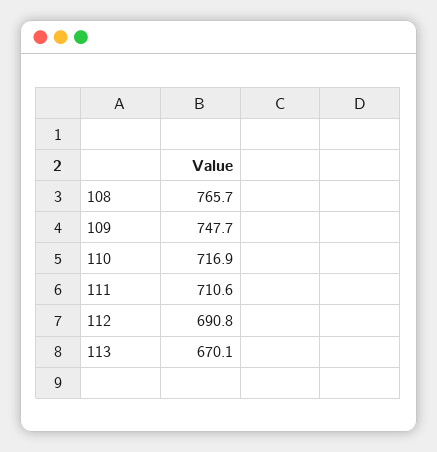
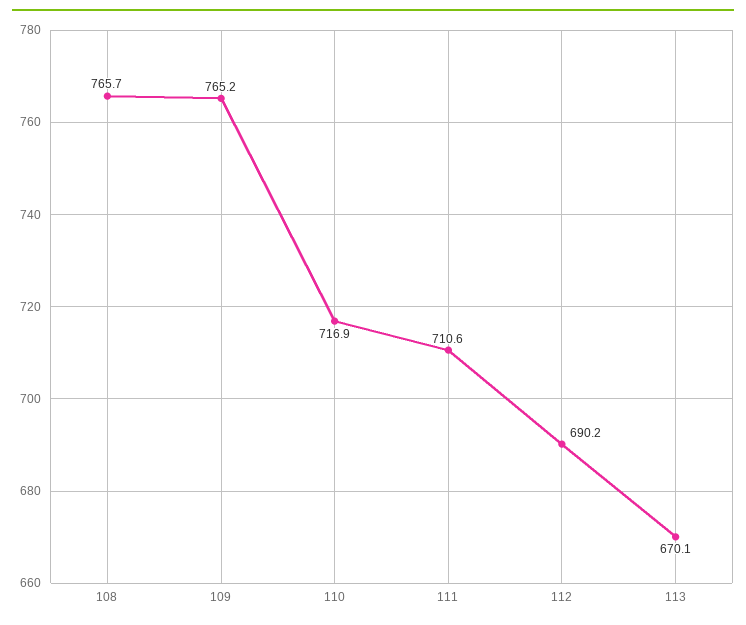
109: 747.7 -> 765.2
112: 690.8 -> 690.2

